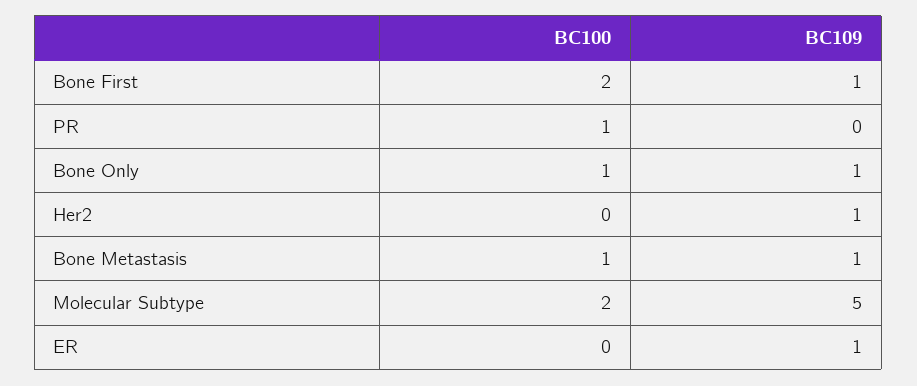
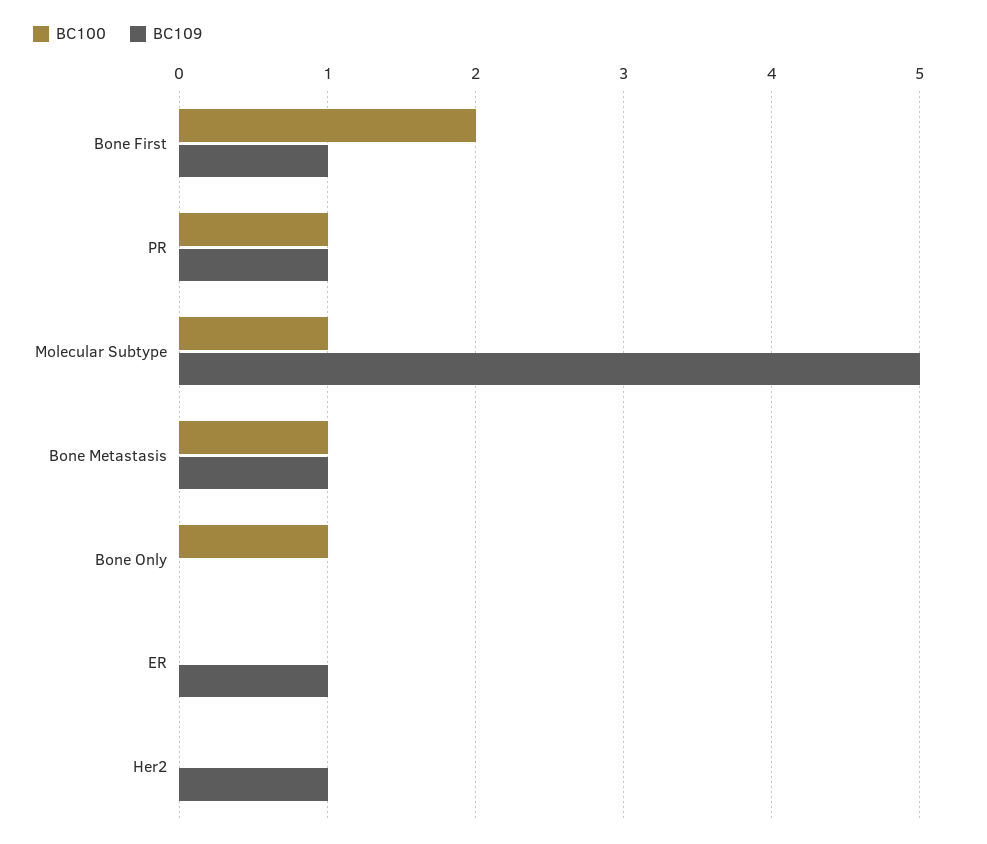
BC109, PR: 0 -> 1
BC109, Bone Only: 1 -> 0
BC100, Molecular Subtype: 2 -> 1

